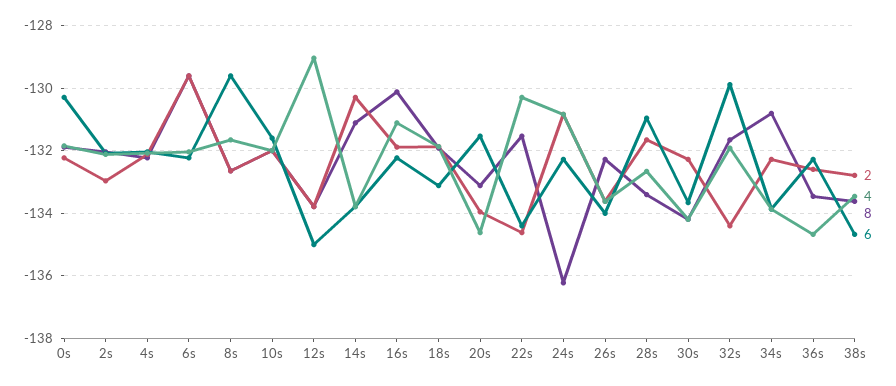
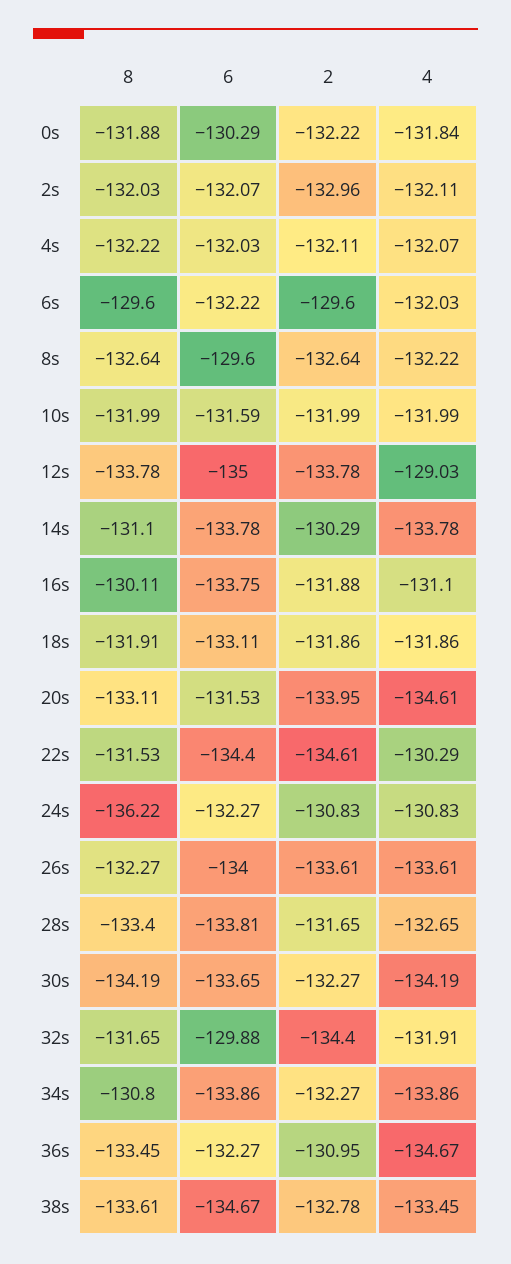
4, 8s: -131.6 -> -132.22
6, 16s: -132.2 -> -133.75
6, 28s: -131 -> -133.81
2, 36s: -132.6 -> -130.95

